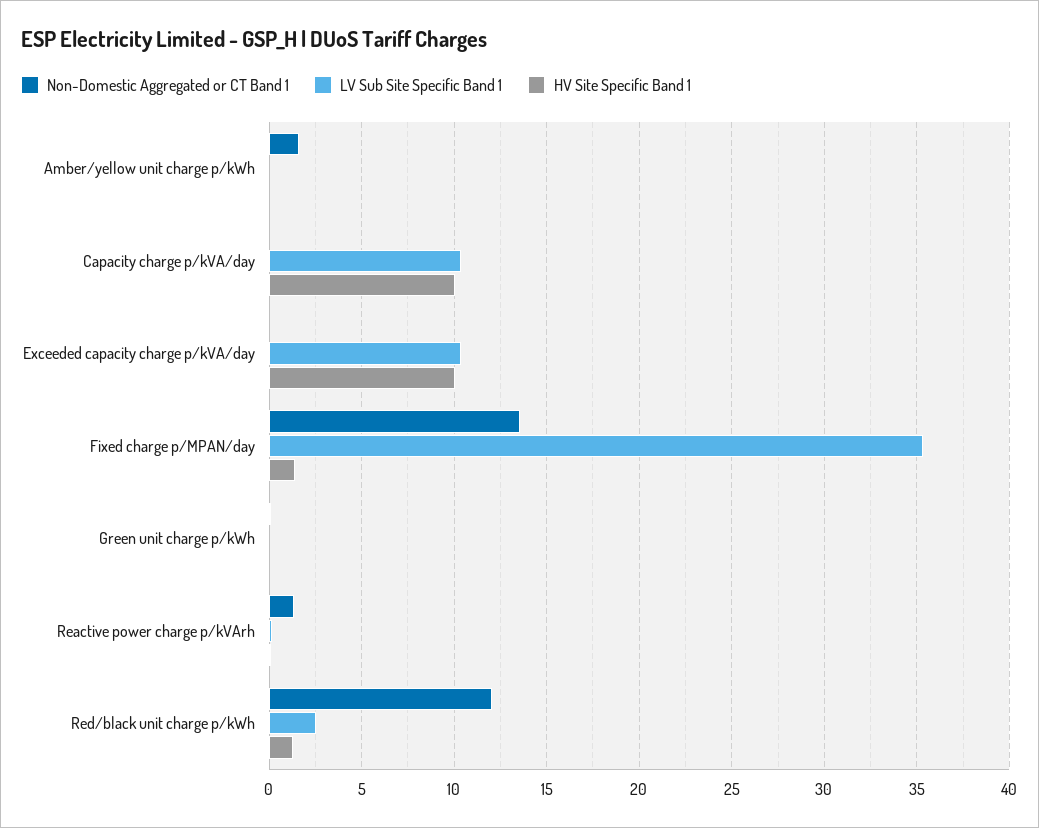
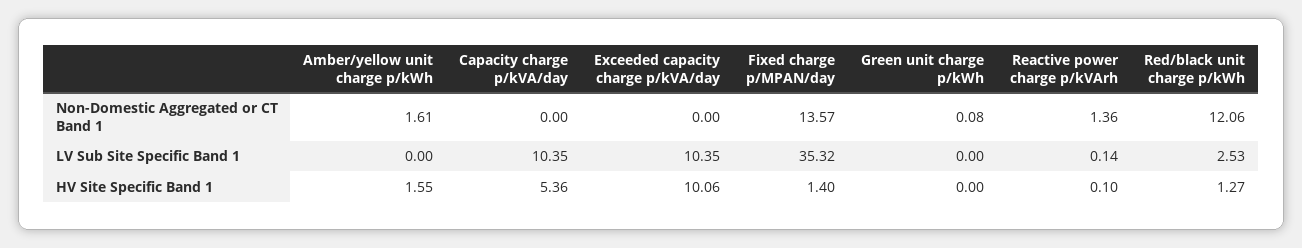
HV Site Specific Band 1, Amber/yellow unit charge p/kWh: 0 -> 1.55
HV Site Specific Band 1, Capacity charge p/kVA/day: 10 -> 5.36

